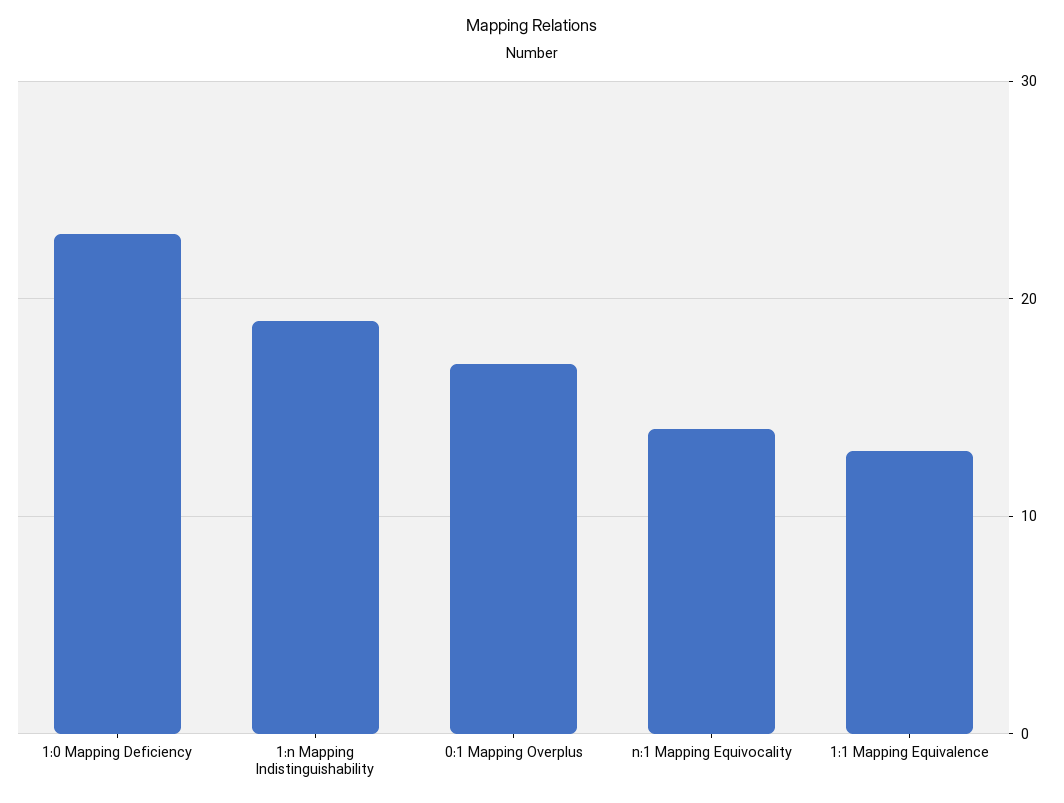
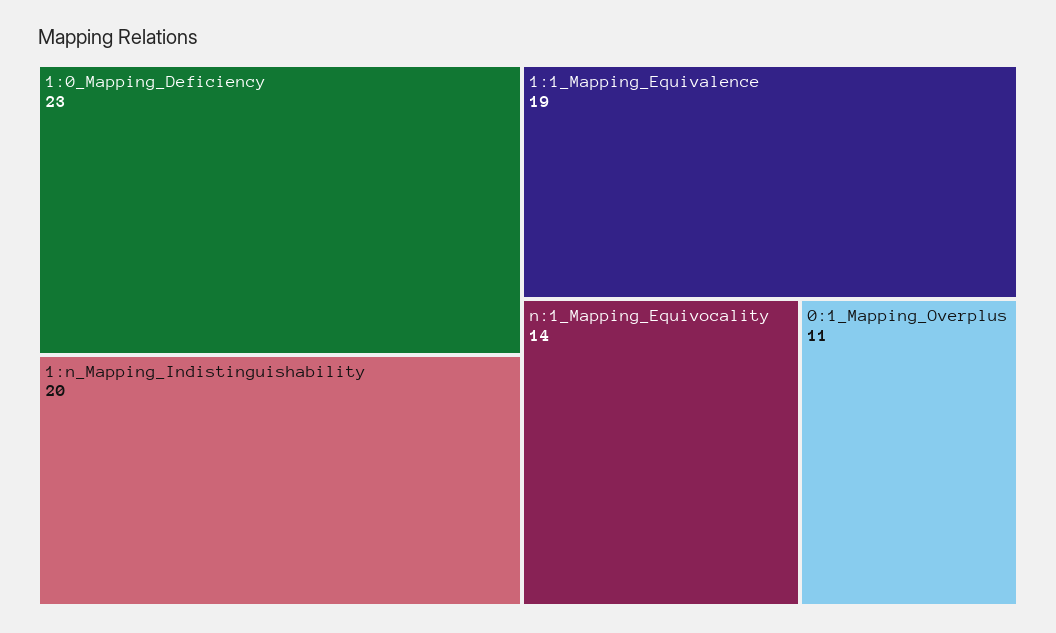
1:n Mapping Indistinguishability: 19 -> 20
0:1 Mapping Overplus: 17 -> 11
1:1 Mapping Equivalence: 13 -> 19

